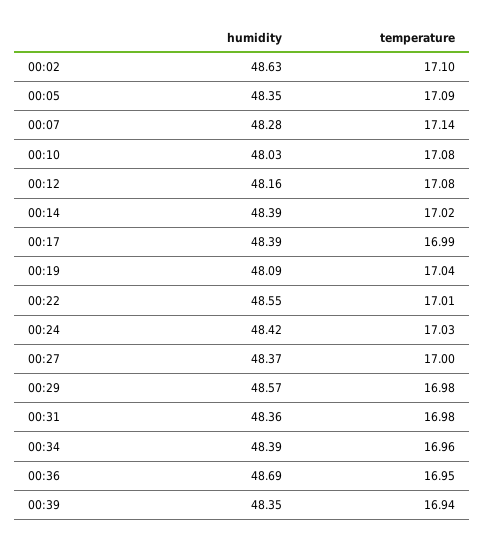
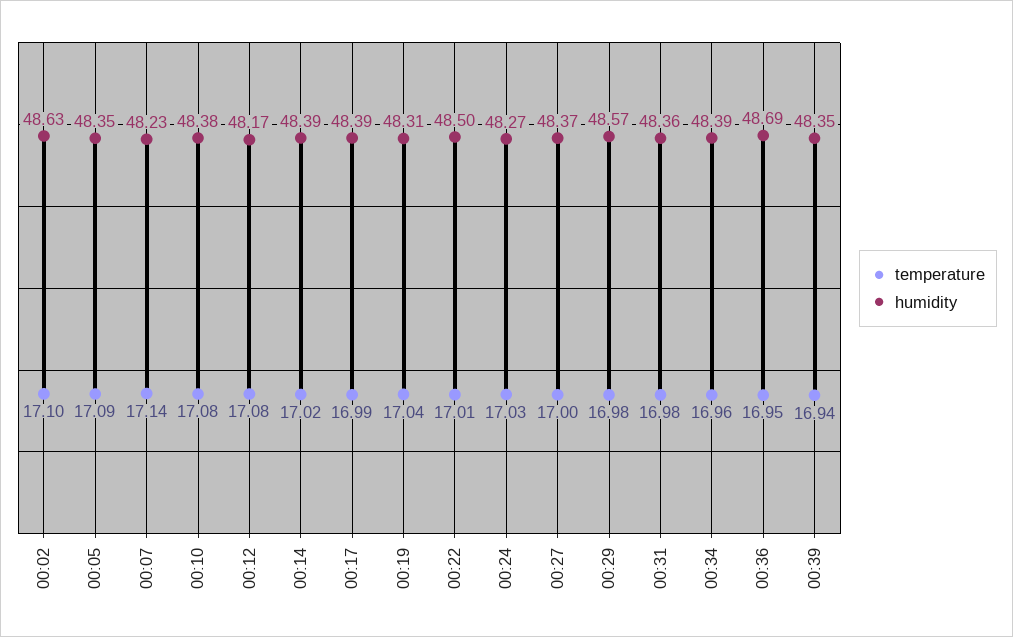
humidity, 00:07: 48.28 -> 48.23
humidity, 00:10: 48.03 -> 48.38
humidity, 00:12: 48.16 -> 48.17
humidity, 00:19: 48.09 -> 48.31
humidity, 00:22: 48.55 -> 48.5
humidity, 00:24: 48.42 -> 48.27

